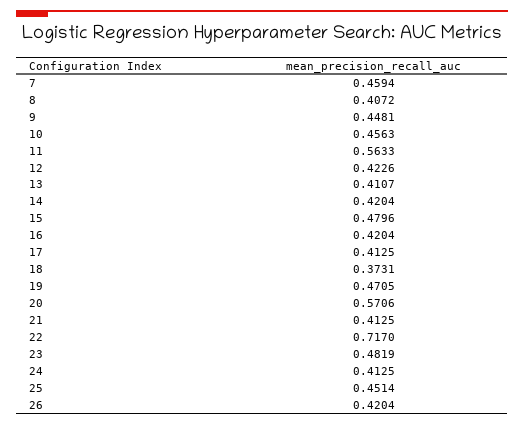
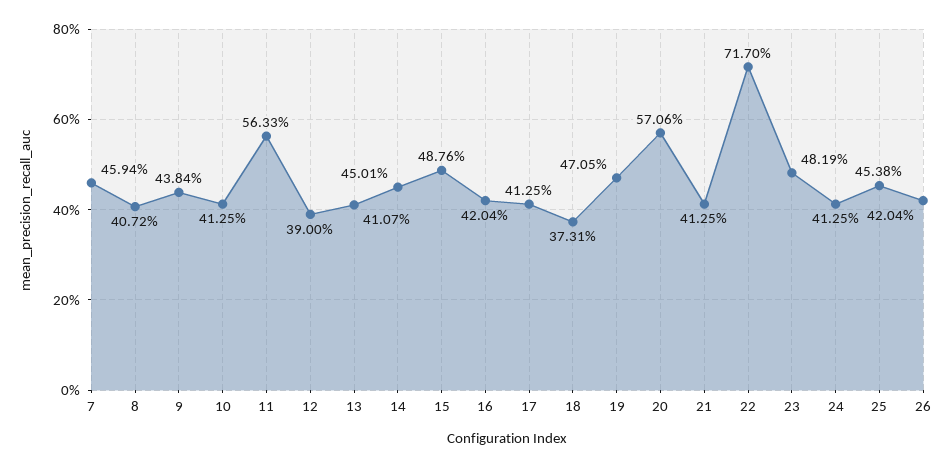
9: 0.4481 -> 0.4384
10: 0.4563 -> 0.4125
12: 0.4226 -> 0.39
14: 0.4204 -> 0.4501
15: 0.4796 -> 0.4876
25: 0.4514 -> 0.4538

